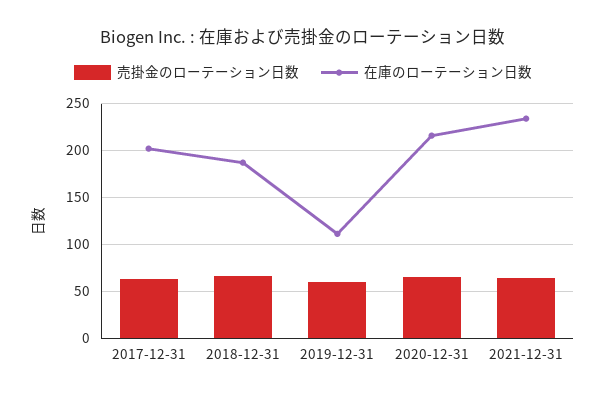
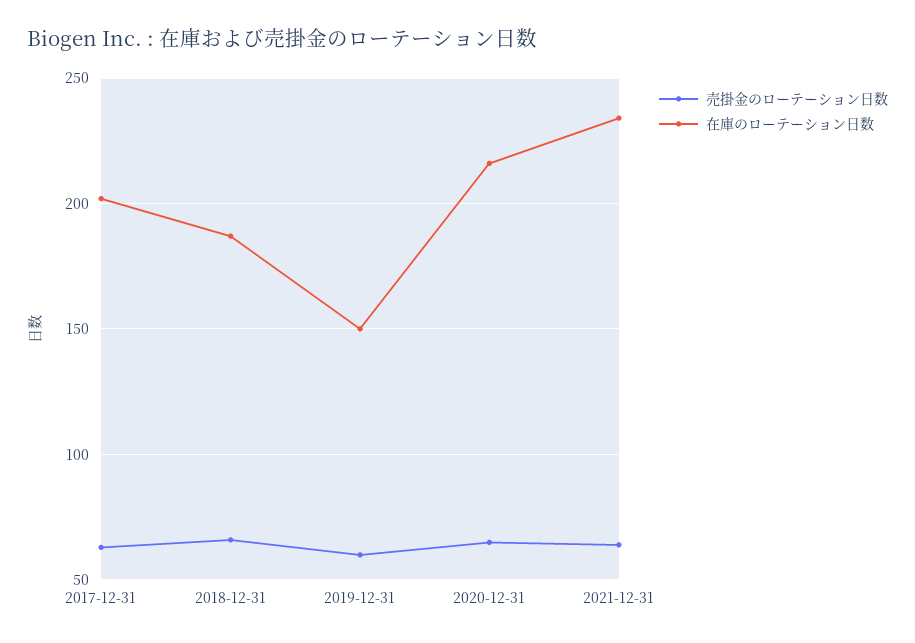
在庫のローテーション日数, 2019-12-31: 110 -> 150

